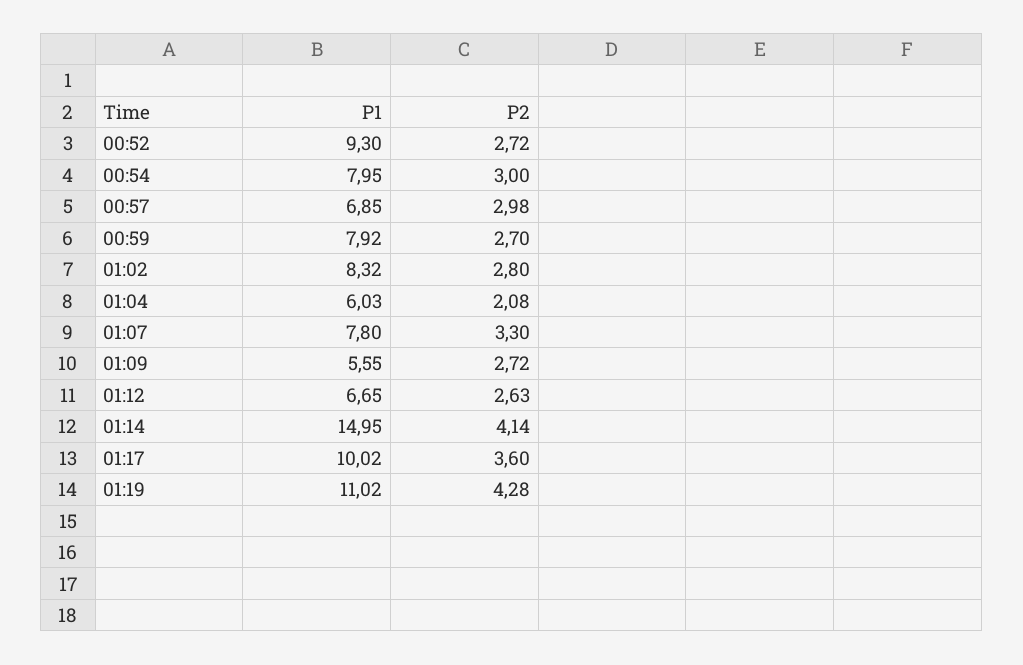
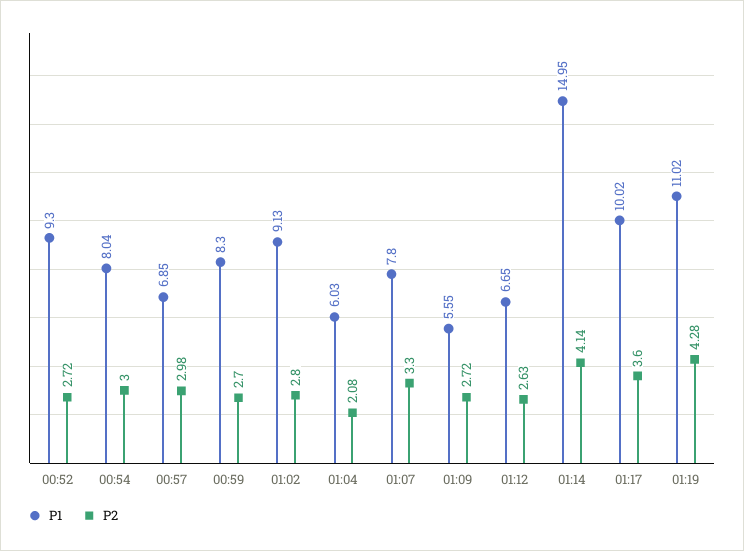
P1, 00:54: 7.95 -> 8.04
P1, 00:59: 7.92 -> 8.3
P1, 01:02: 8.32 -> 9.13

